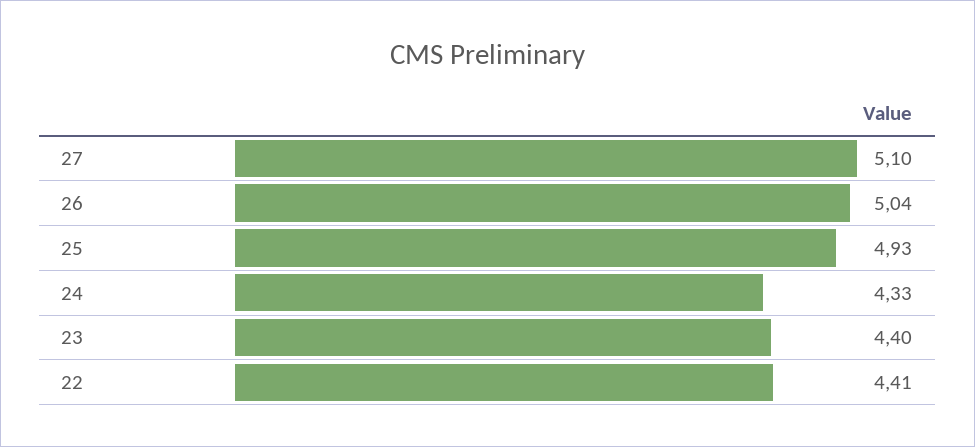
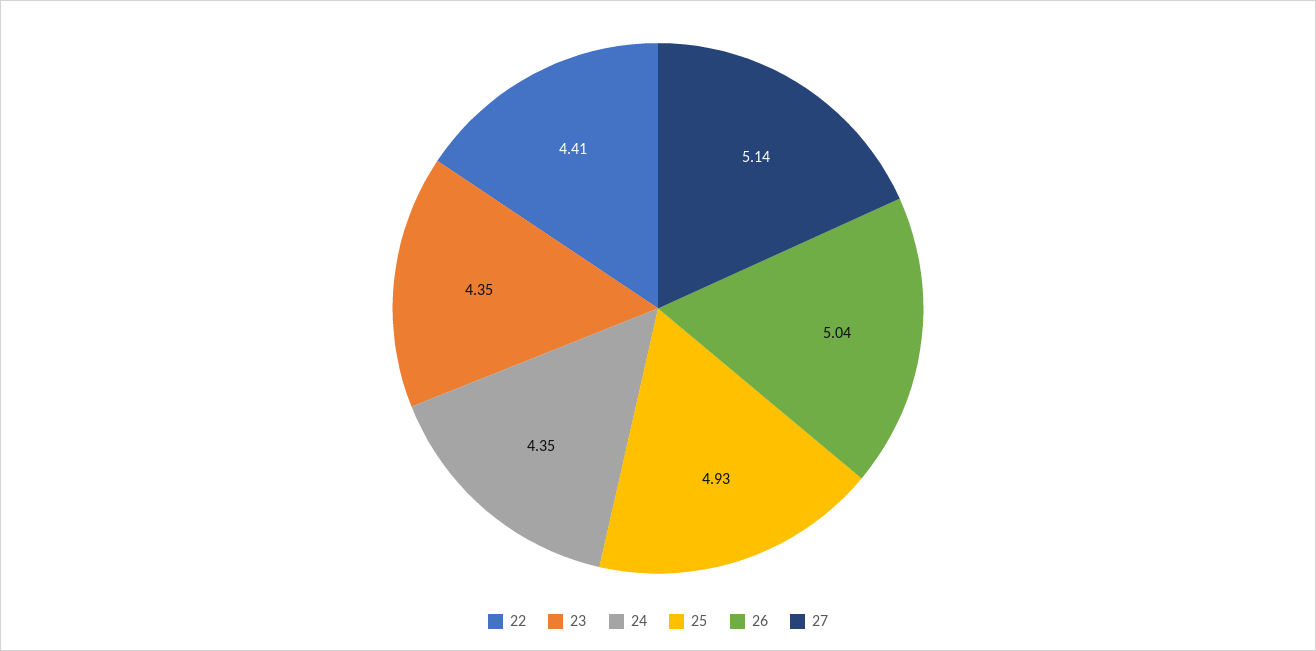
27: 5.1 -> 5.14
24: 4.33 -> 4.35
23: 4.4 -> 4.35

